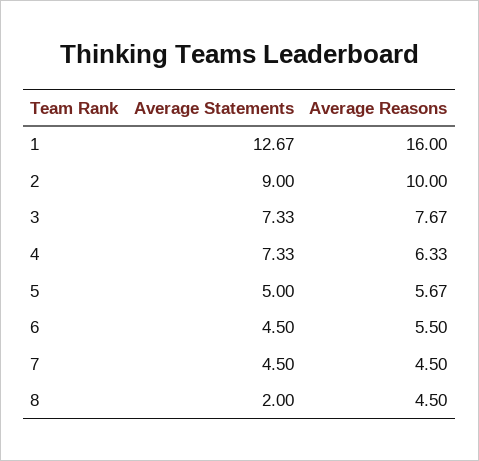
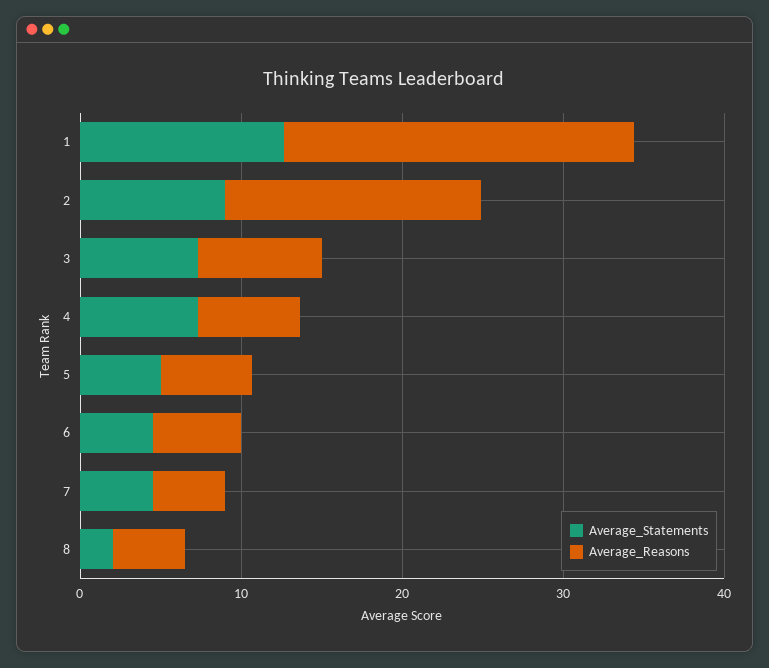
Average Reasons, 1: 16 -> 22
Average Reasons, 2: 10 -> 16

